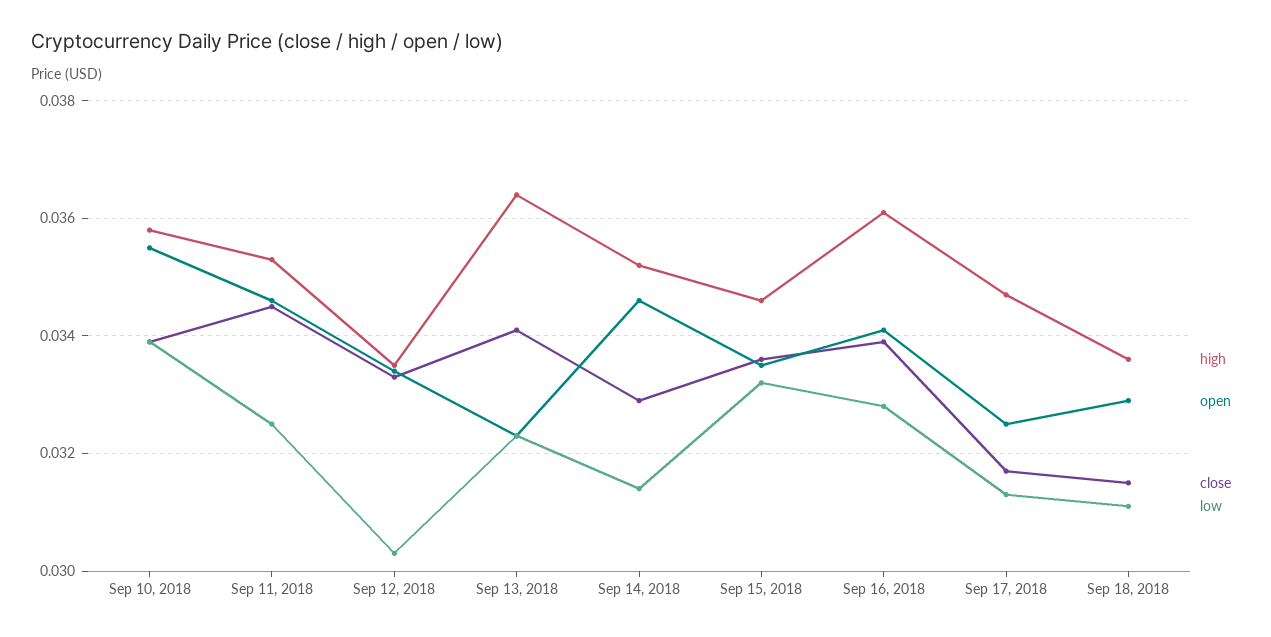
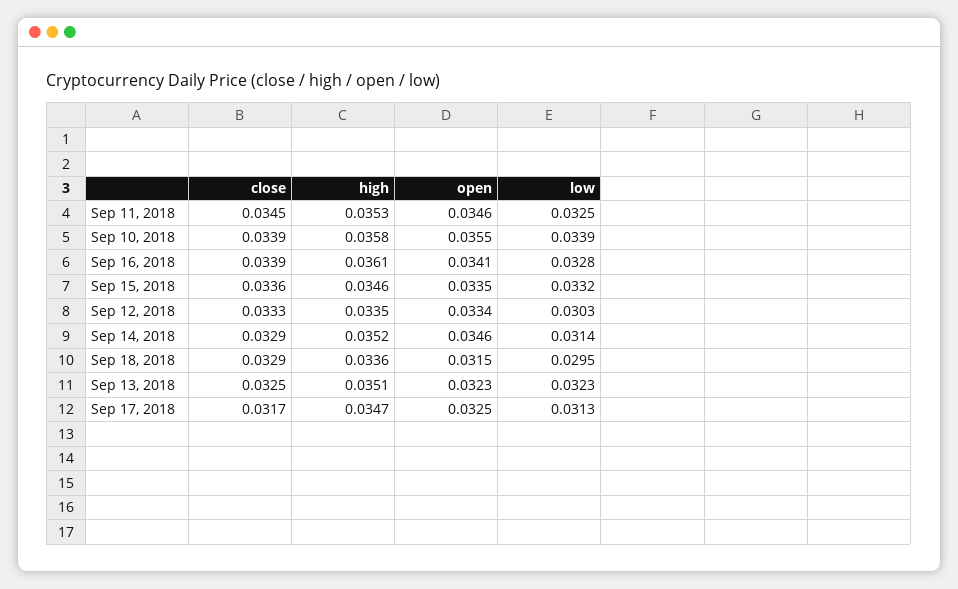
high, Sep 13, 2018: 0.0365 -> 0.0351
close, Sep 13, 2018: 0.034 -> 0.0325
open, Sep 18, 2018: 0.033 -> 0.0315
close, Sep 18, 2018: 0.0315 -> 0.0329
low, Sep 18, 2018: 0.031 -> 0.0295

